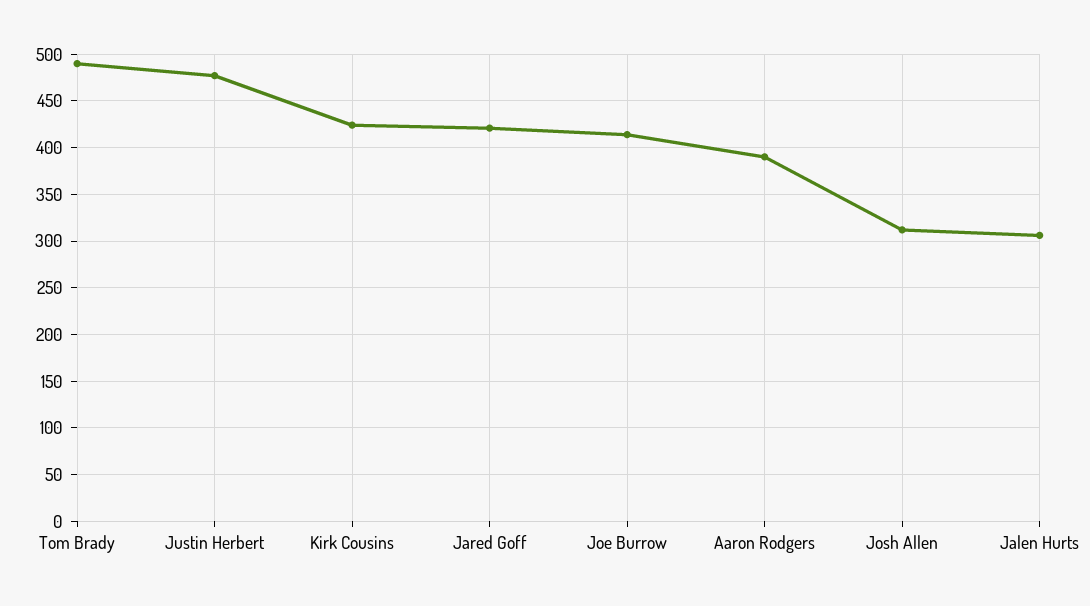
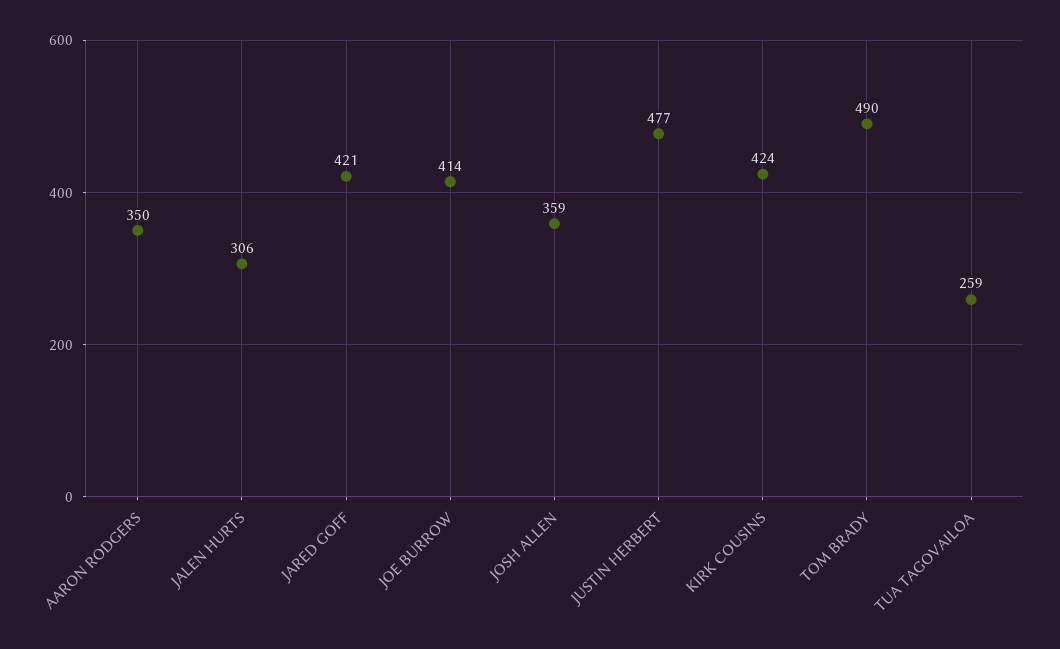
Aaron Rodgers: 390 -> 350
Josh Allen: 310 -> 359
TUA TAGOVAILOA: none -> 259

